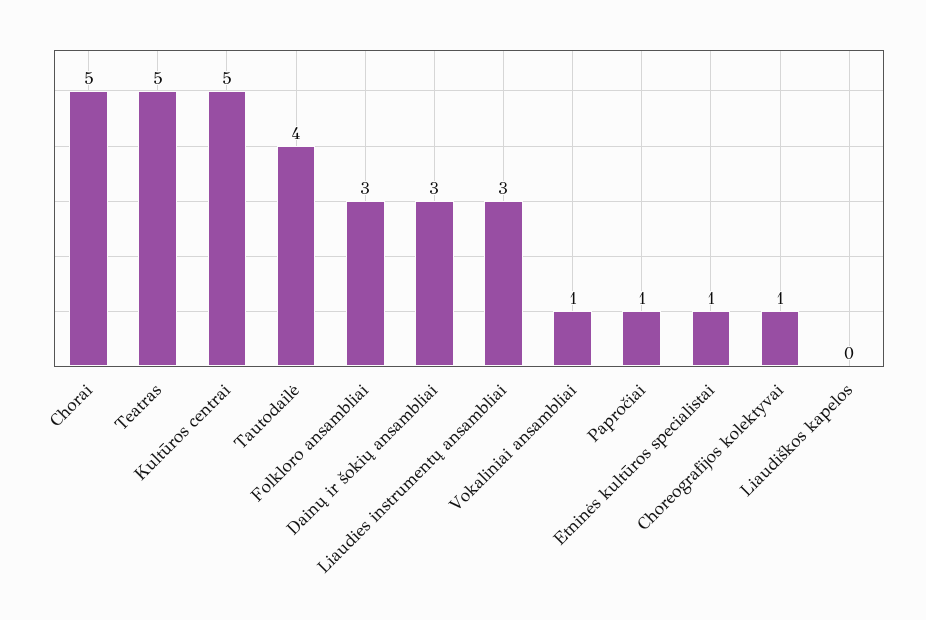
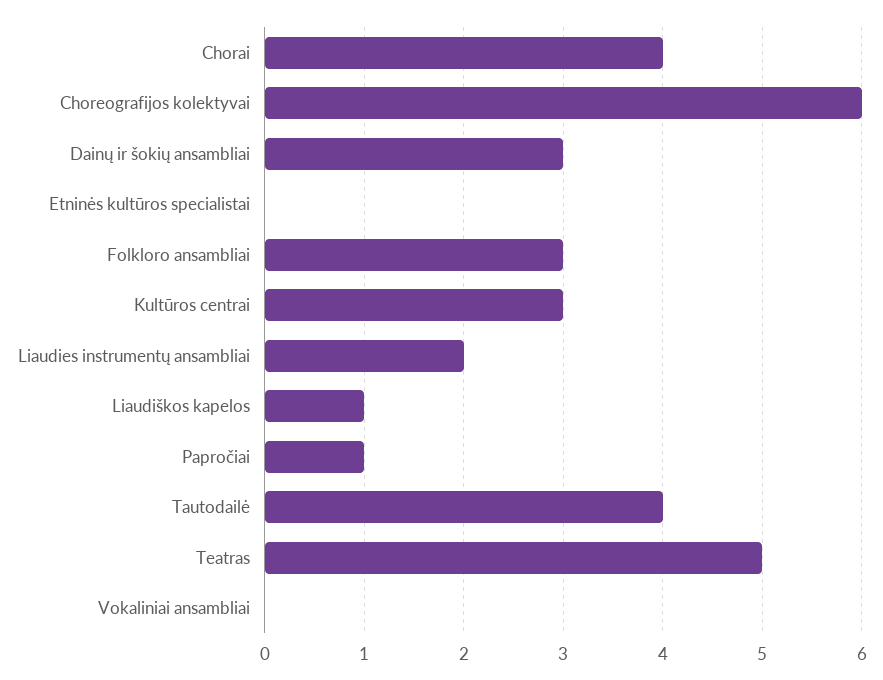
Chorai: 5 -> 4
Kultūros centrai: 5 -> 3
Liaudies instrumentų ansambliai: 3 -> 2
Vokaliniai ansambliai: 1 -> 0
Etninės kultūros specialistai: 1 -> 0
Choreografijos kolektyvai: 1 -> 6
Liaudiškos kapelos: 0 -> 1

